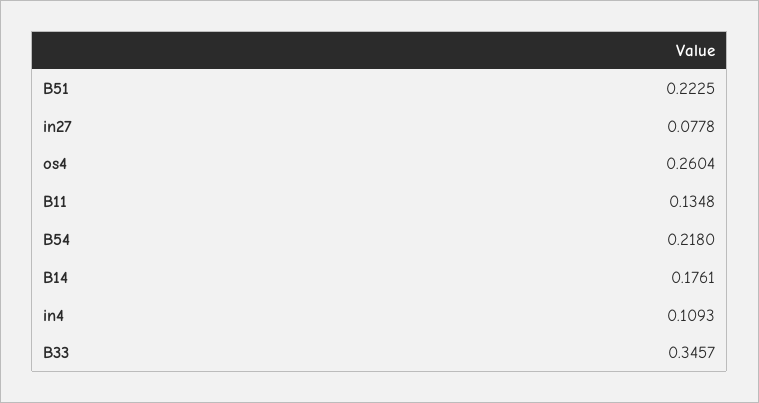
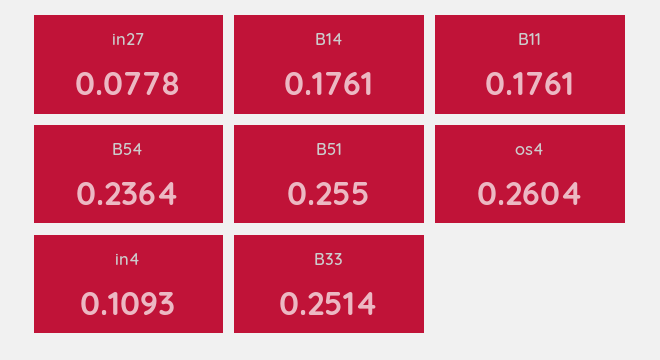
B51: 0.2225 -> 0.255
B11: 0.1348 -> 0.1761
B54: 0.218 -> 0.2364
B33: 0.3457 -> 0.2514

